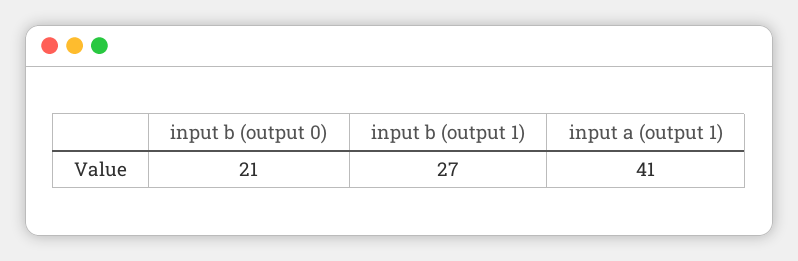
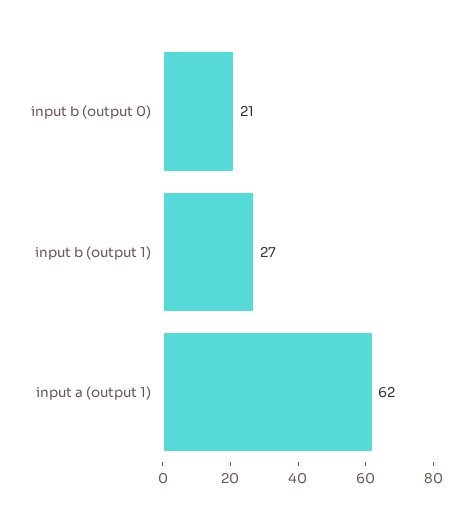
input a (output 1): 41 -> 62

